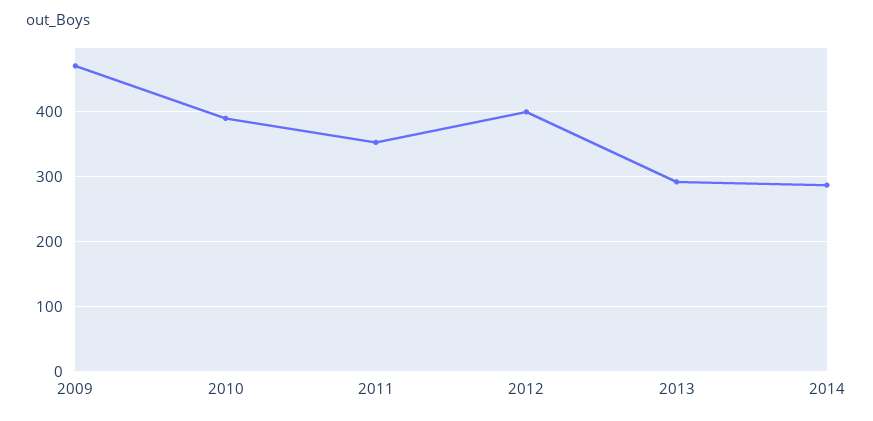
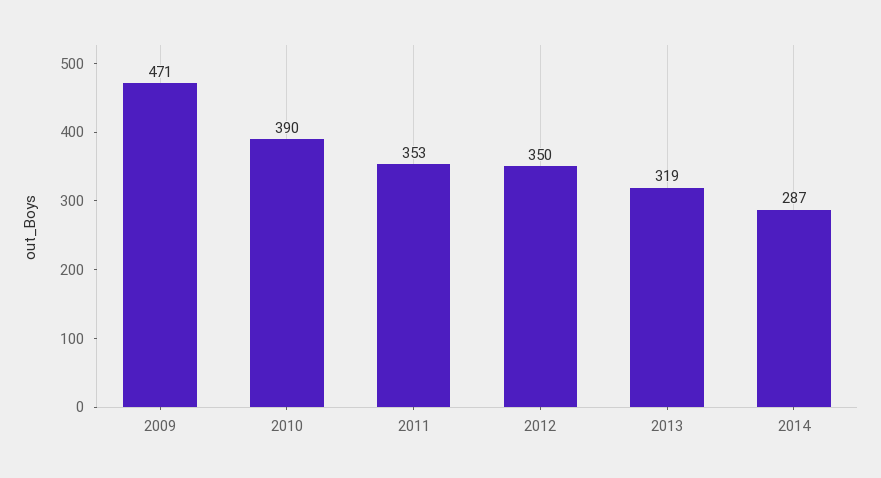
2012: 400 -> 350
2013: 290 -> 319

